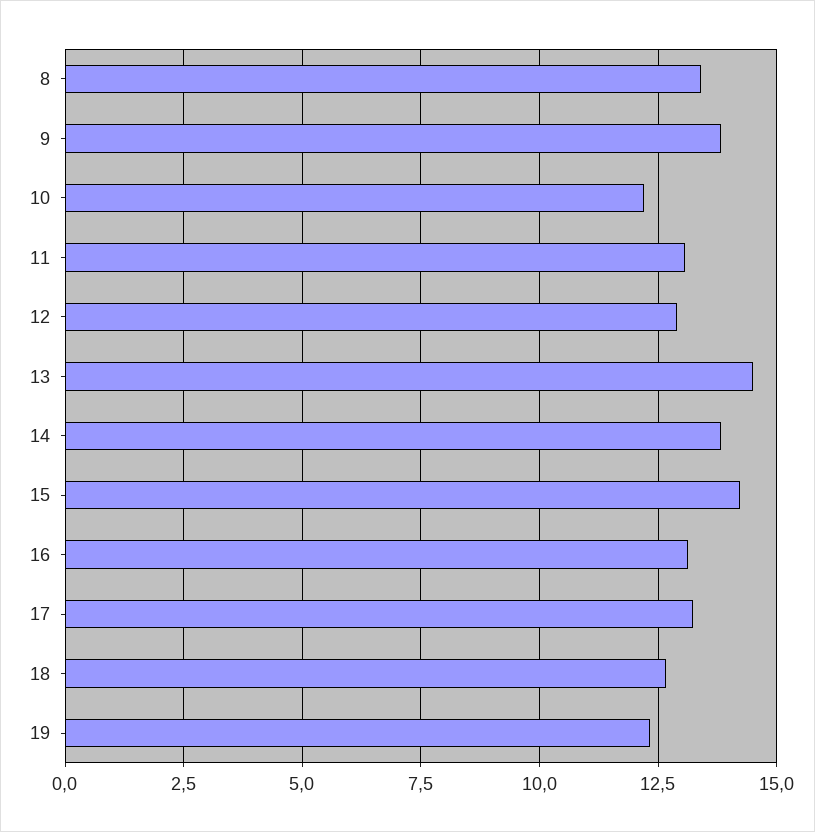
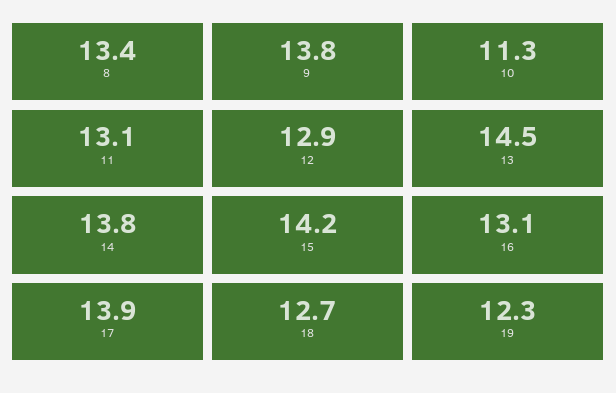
10: 12.25 -> 11.3
17: 13.25 -> 13.9

